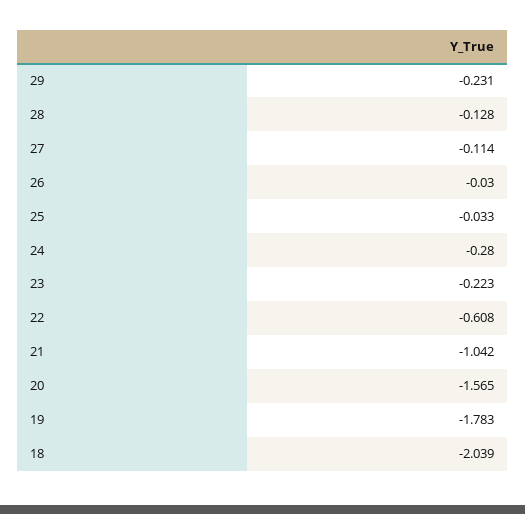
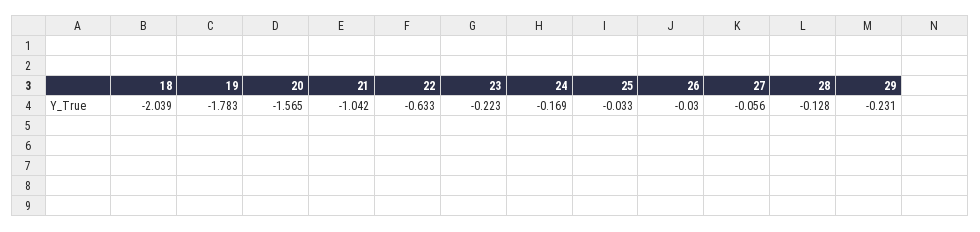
27: -0.114 -> -0.056
24: -0.28 -> -0.169
22: -0.608 -> -0.633

